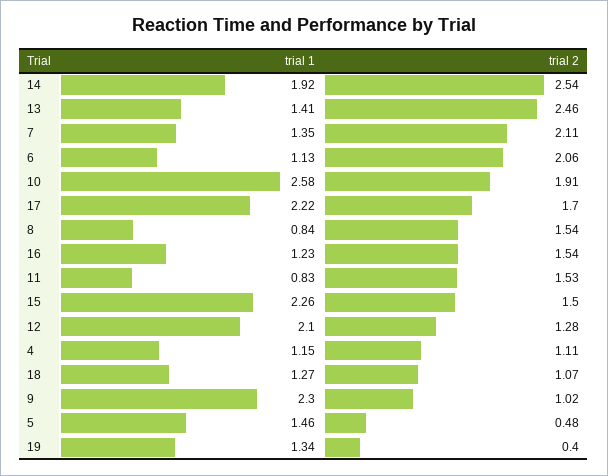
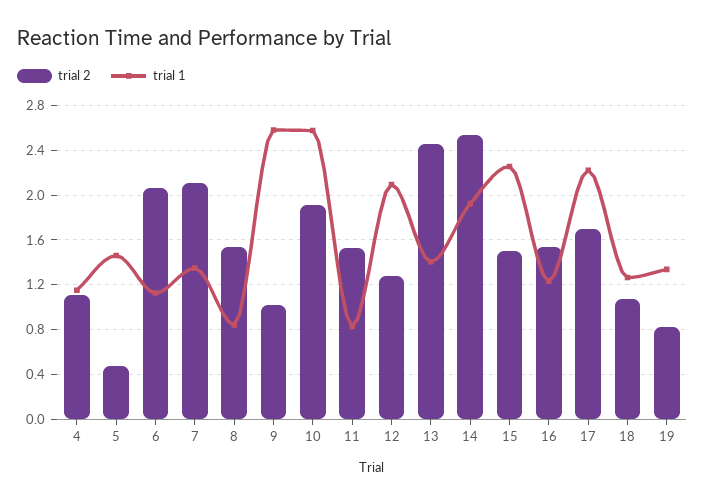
trial 1, 9: 2.3 -> 2.6
trial 2, 19: 0.4 -> 0.8

